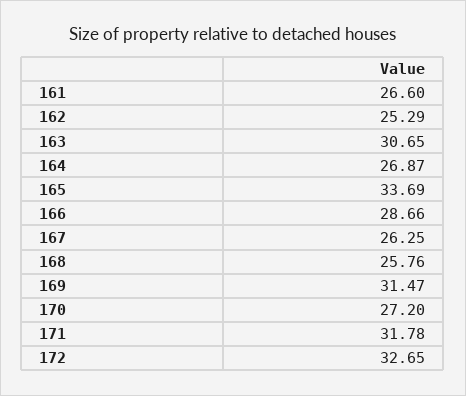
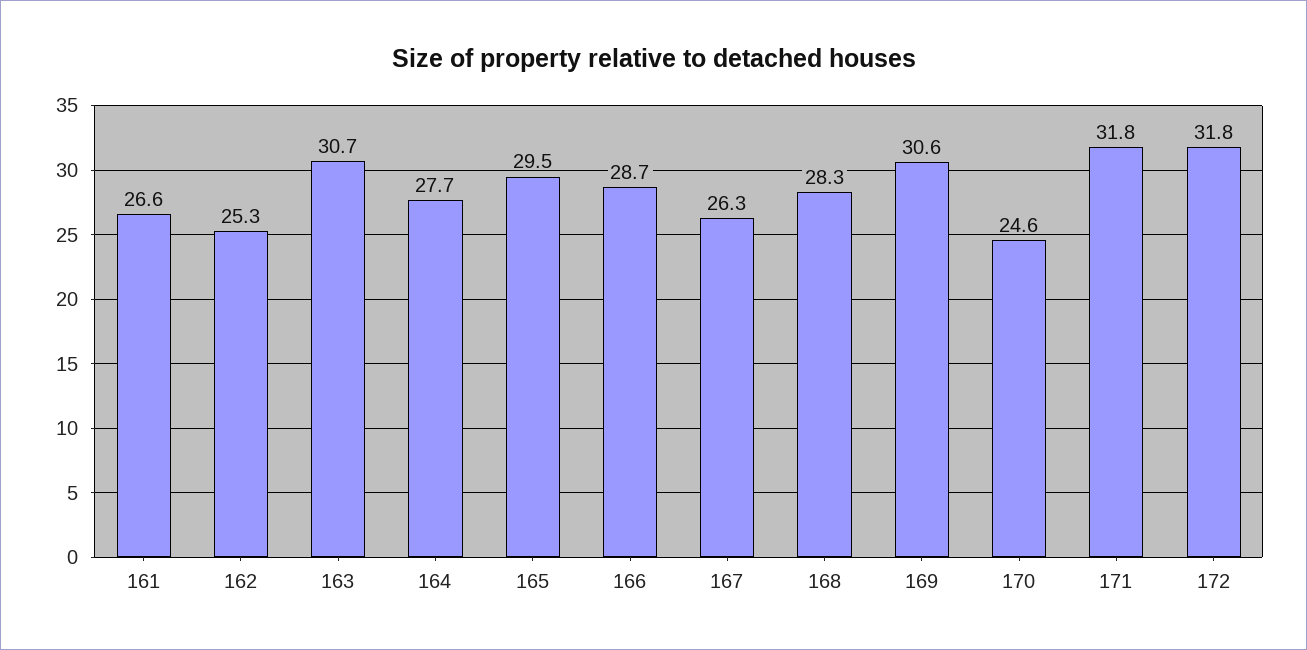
164: 26.87 -> 27.7
165: 33.69 -> 29.5
168: 25.76 -> 28.3
169: 31.47 -> 30.6
170: 27.2 -> 24.6
172: 32.65 -> 31.8

